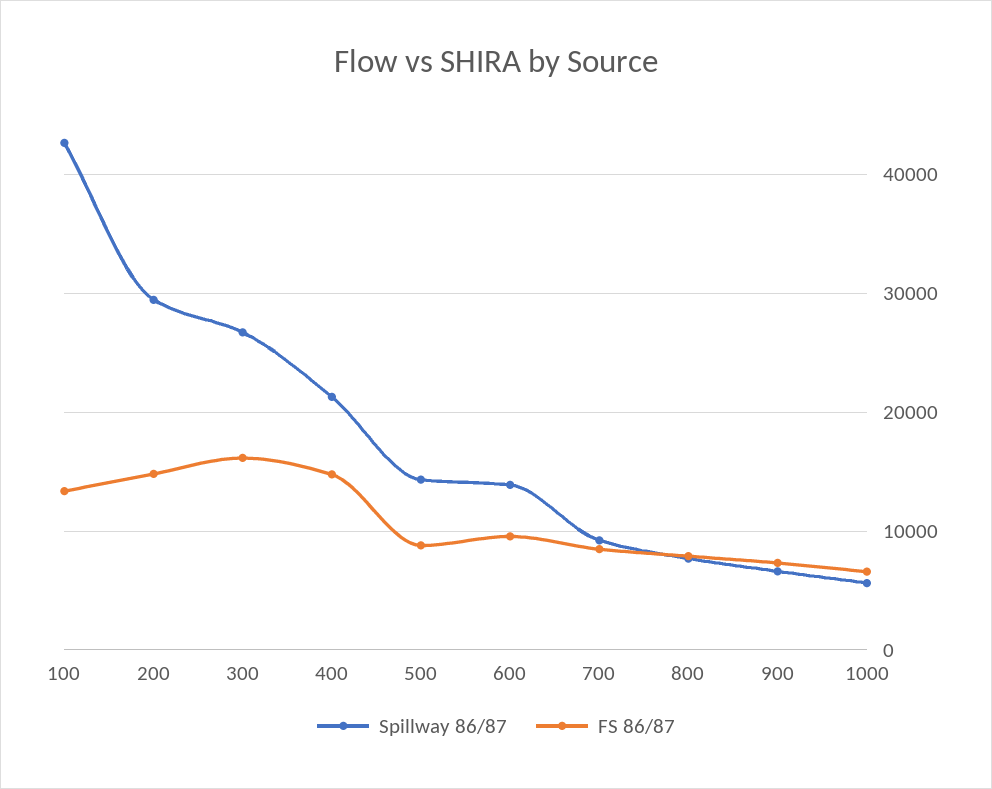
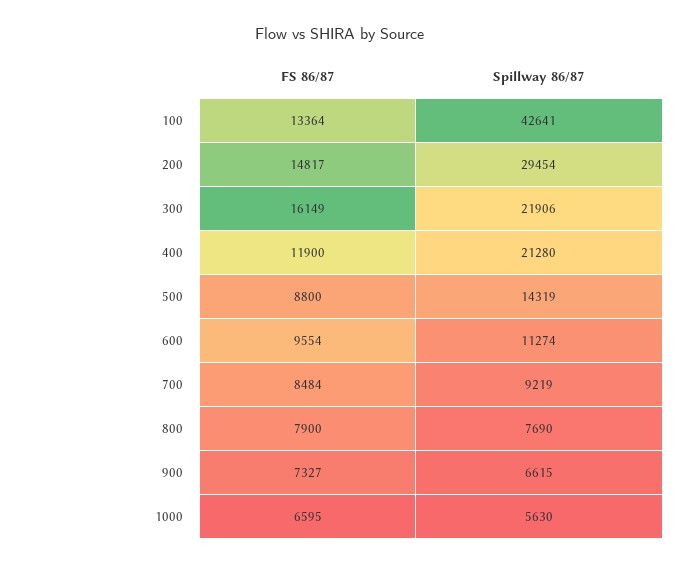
Spillway 86/87, 300: 27000 -> 21906
FS 86/87, 400: 15000 -> 11900
Spillway 86/87, 600: 14000 -> 11274

